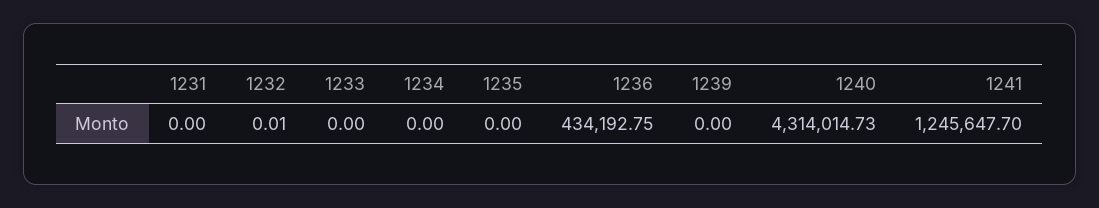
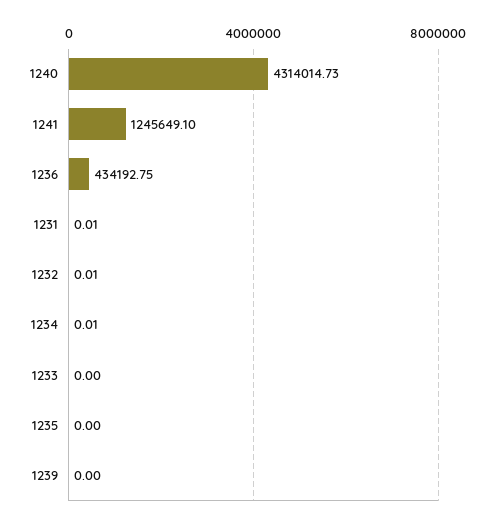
1231: 0 -> 0.01
1234: 0 -> 0.01
1241: 1245647.7 -> 1245649.1

